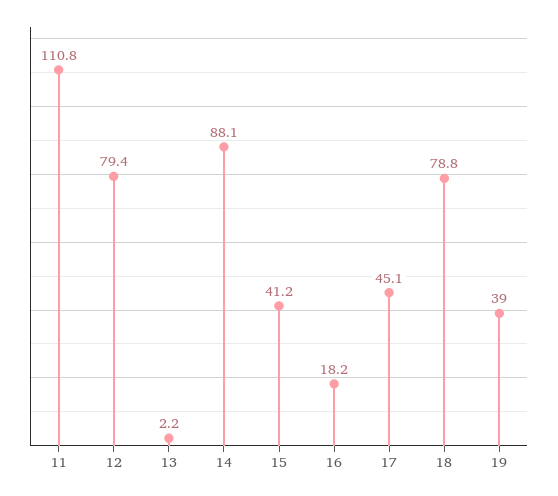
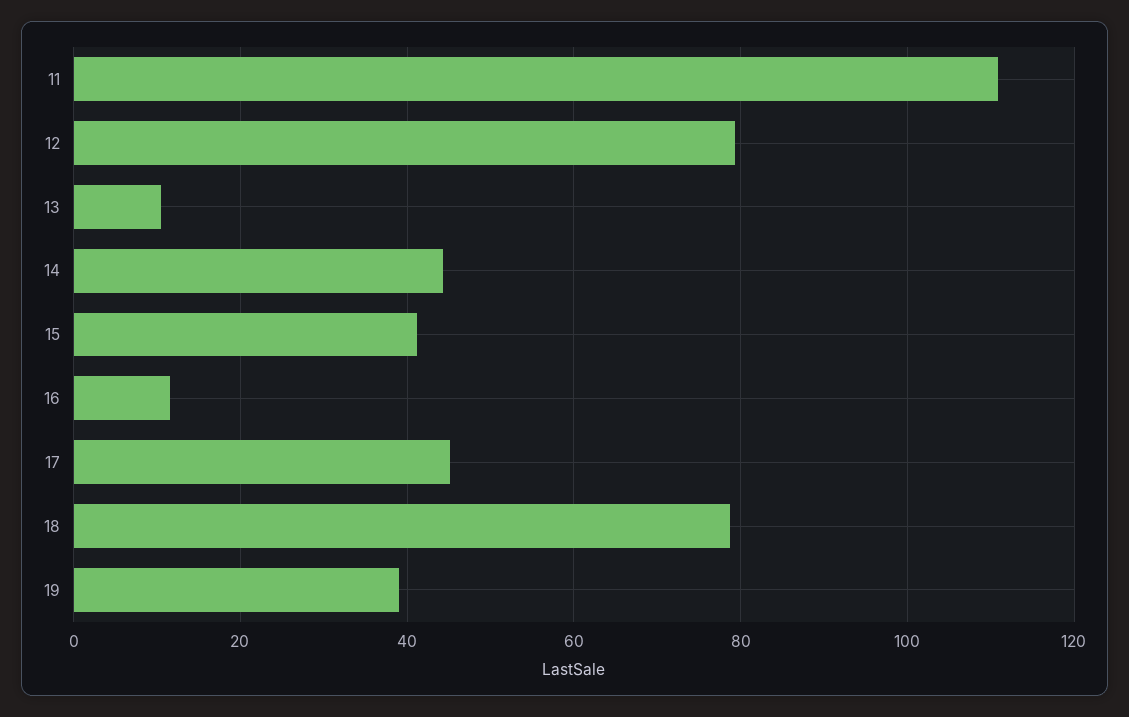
13: 2.2 -> 10
14: 88.1 -> 44
16: 18.2 -> 12

